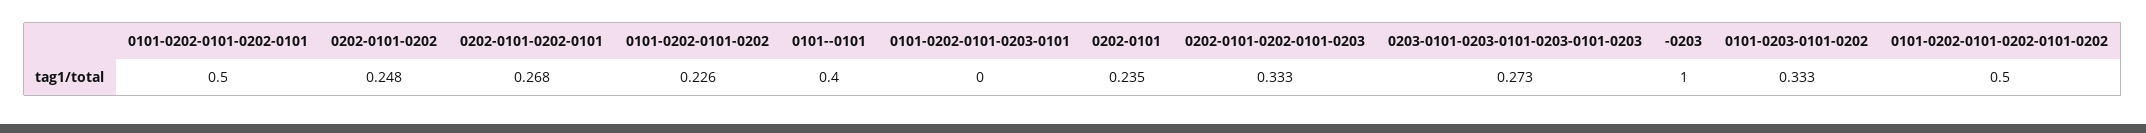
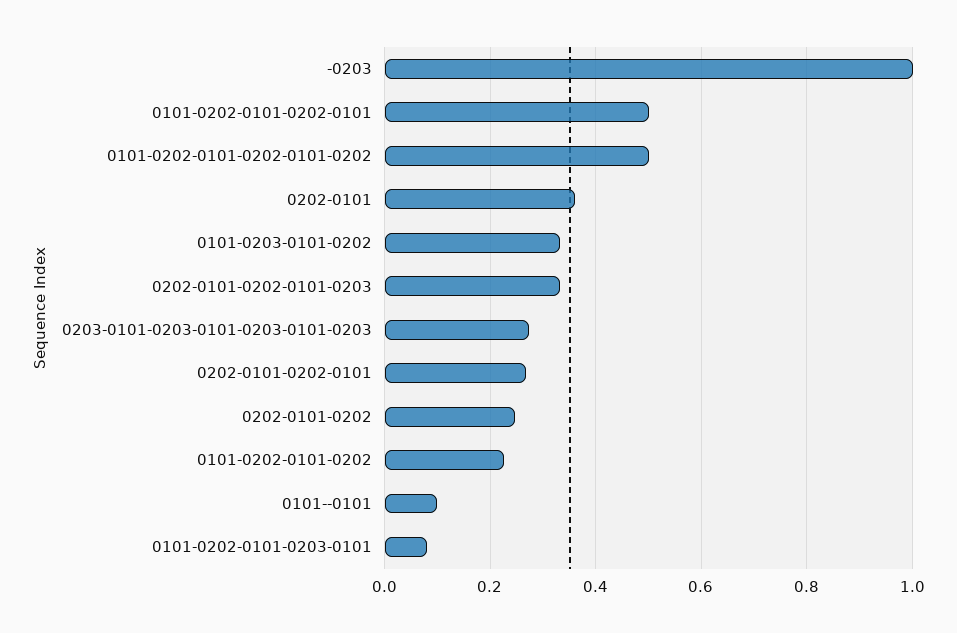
0101--0101: 0.4 -> 0.1
0101-0202-0101-0203-0101: 0 -> 0.08
0202-0101: 0.235 -> 0.36

